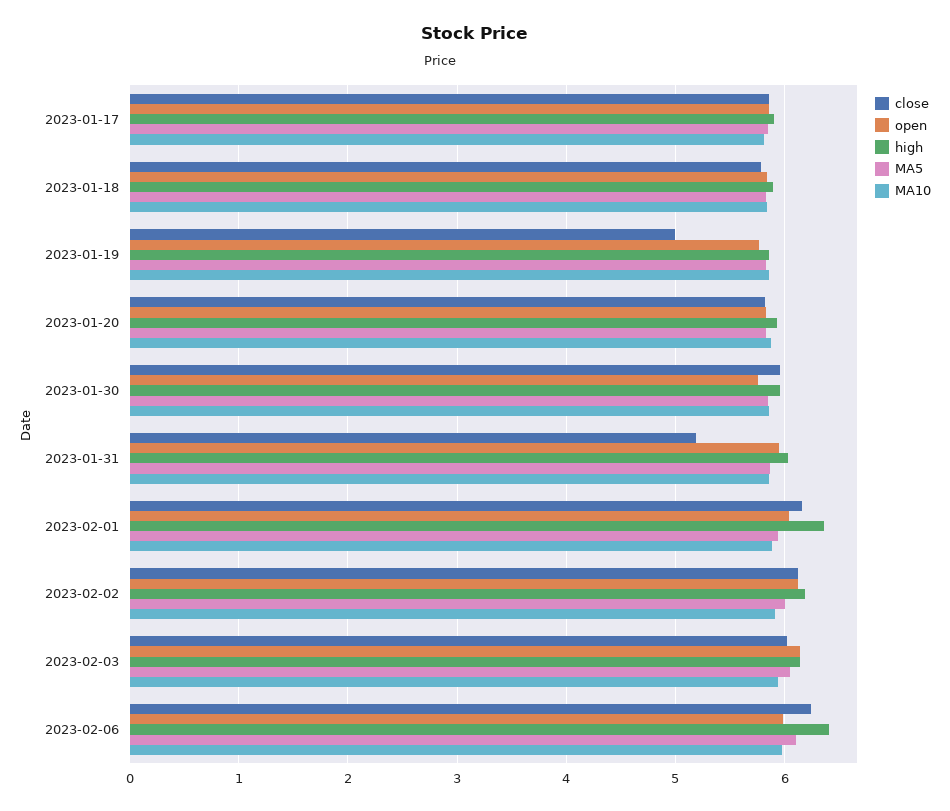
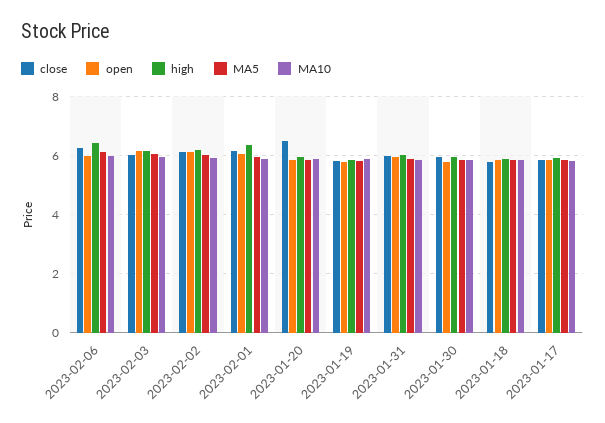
close, 2023-01-19: 5 -> 5.75
close, 2023-01-20: 5.8 -> 6.5
close, 2023-01-31: 5.2 -> 6

